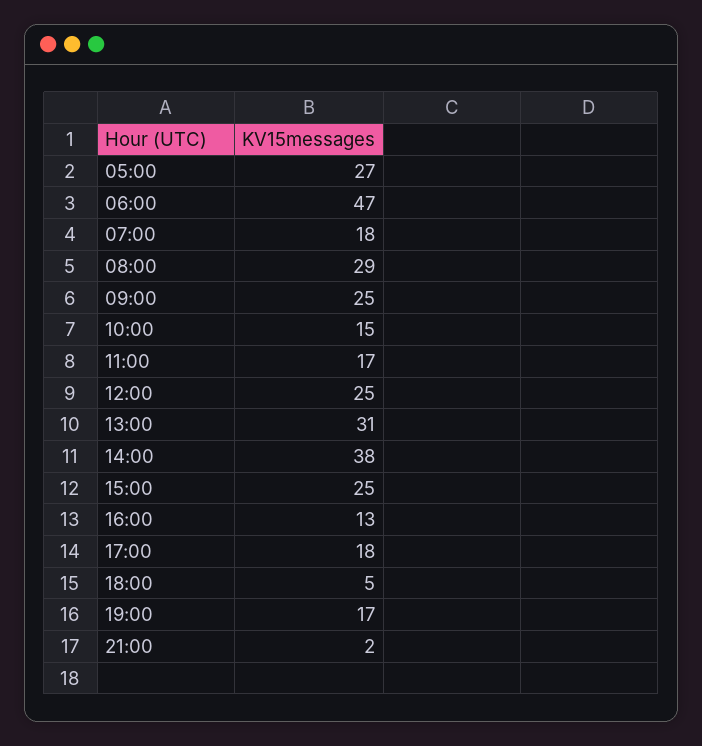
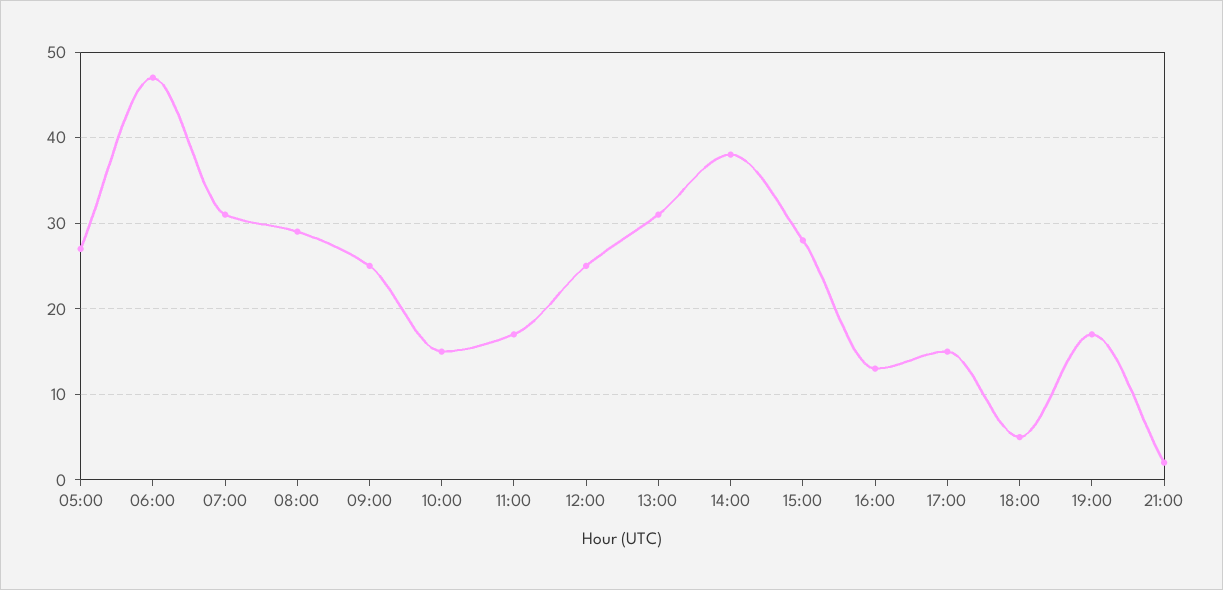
07:00: 18 -> 31
15:00: 25 -> 28
17:00: 18 -> 15

